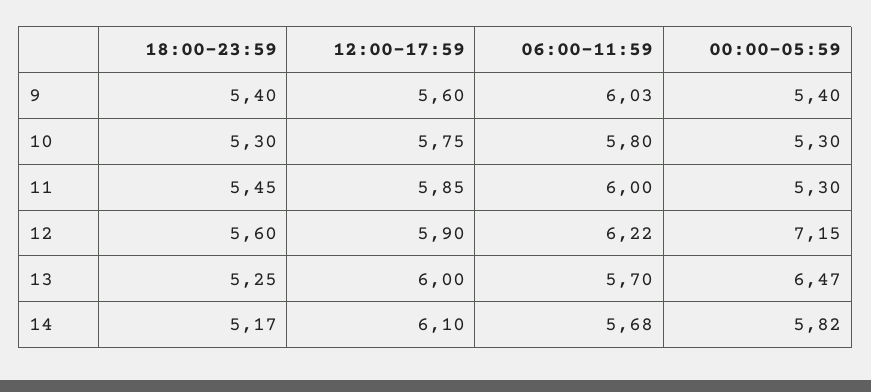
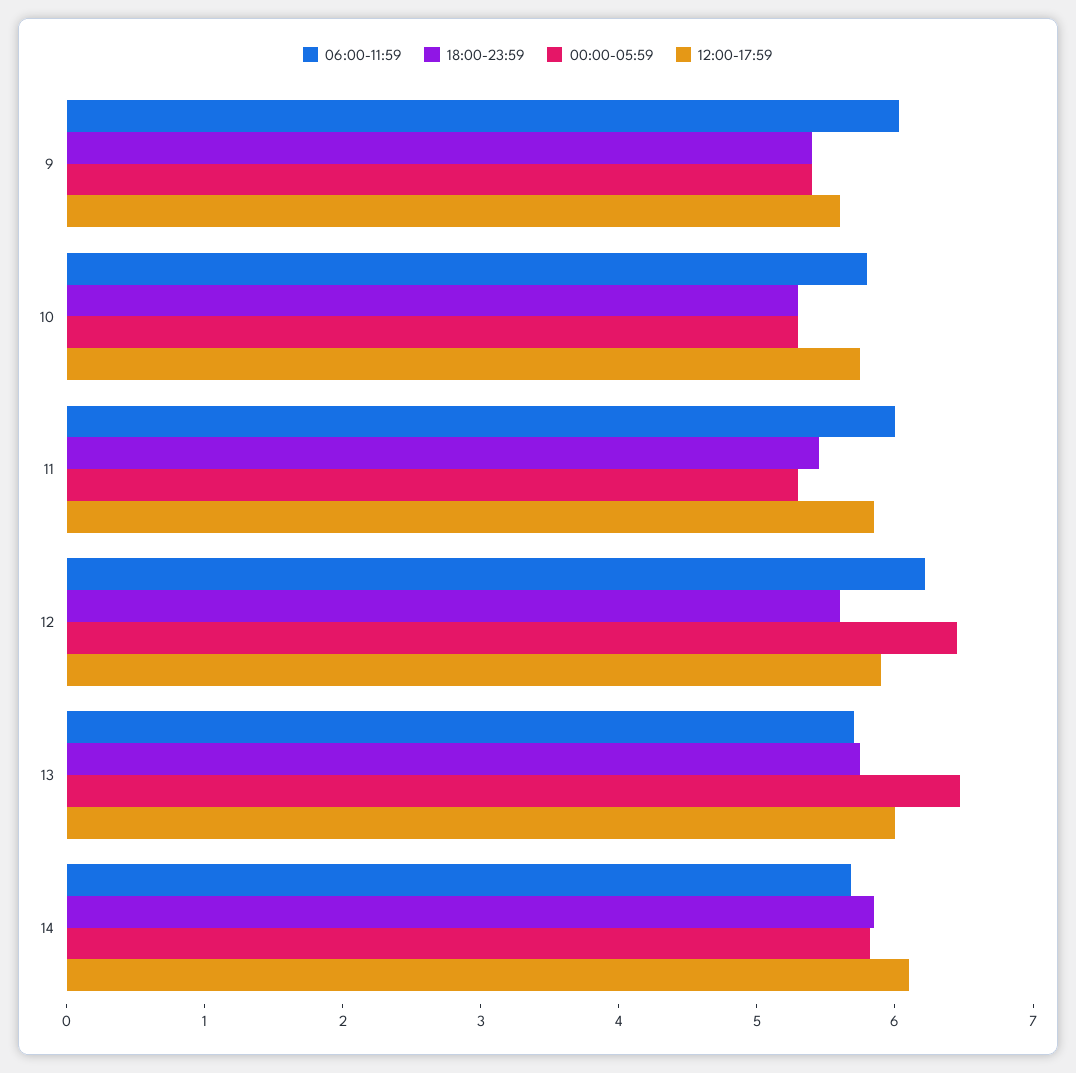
00:00-05:59, 12: 7.15 -> 6.4
18:00-23:59, 13: 5.25 -> 5.8
18:00-23:59, 14: 5.17 -> 5.8

